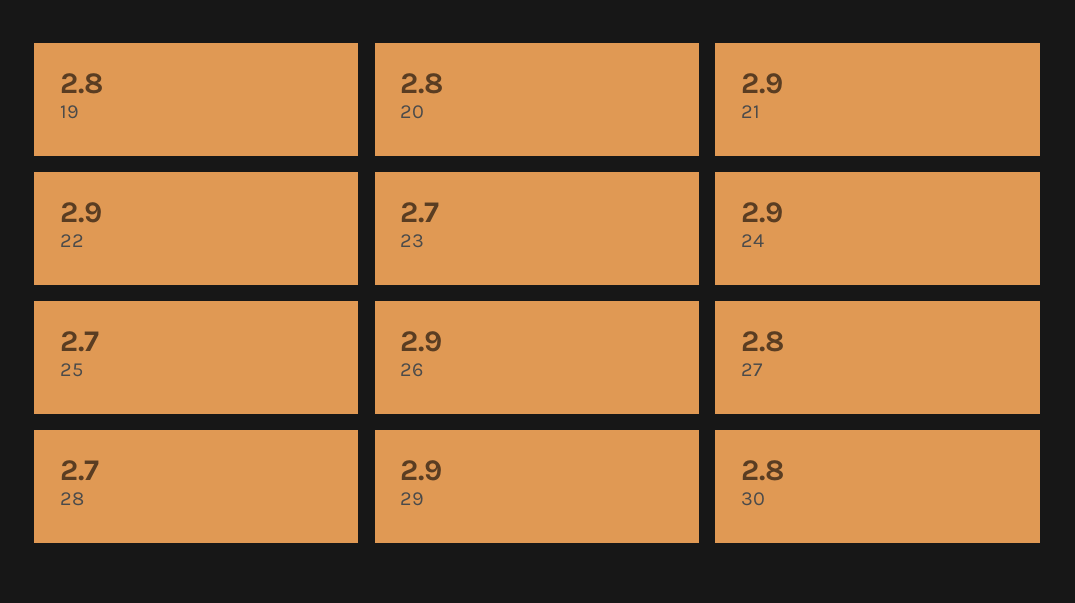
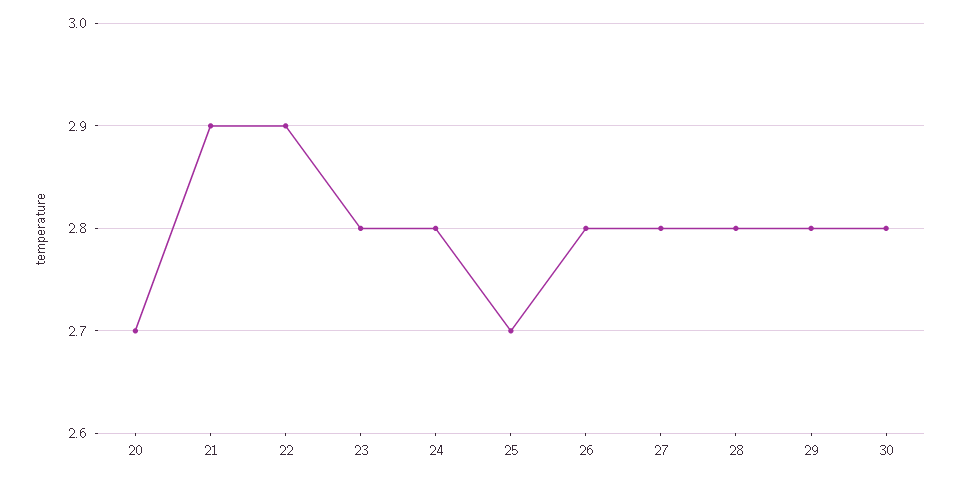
19: 2.8 -> none
20: 2.8 -> 2.7
23: 2.7 -> 2.8
24: 2.9 -> 2.8
26: 2.9 -> 2.8
28: 2.7 -> 2.8
29: 2.9 -> 2.8

